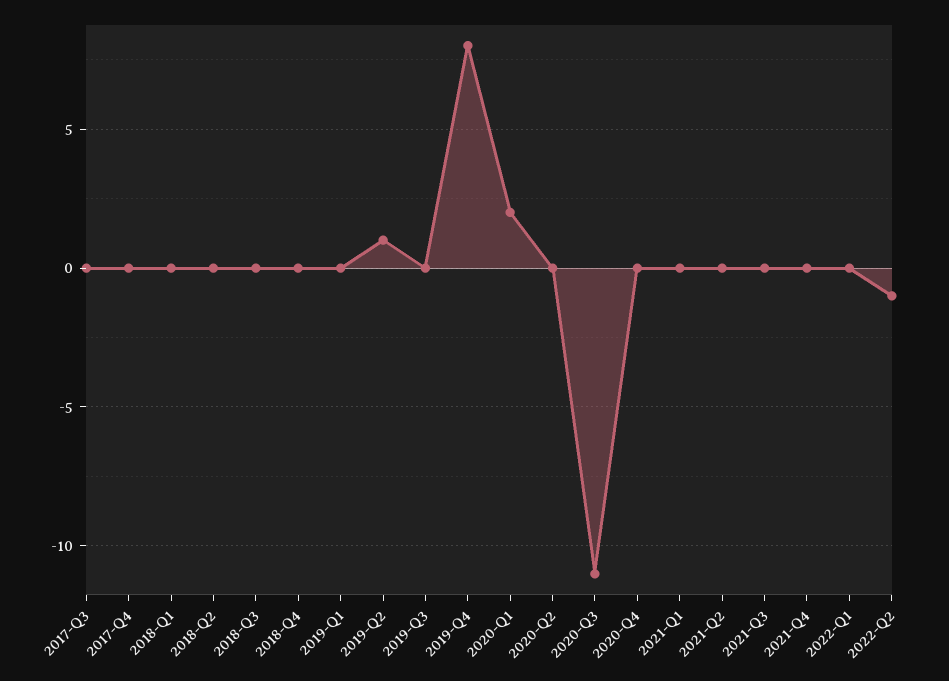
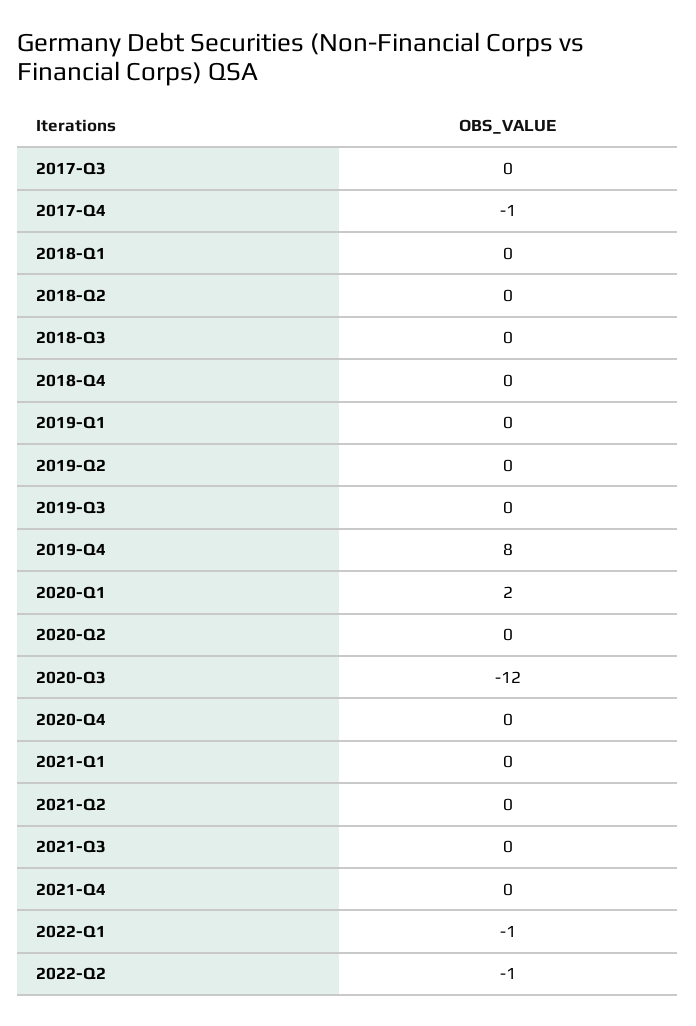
2017-Q4: 0 -> -1
2019-Q2: 1 -> 0
2020-Q3: -11 -> -12
2022-Q1: 0 -> -1

